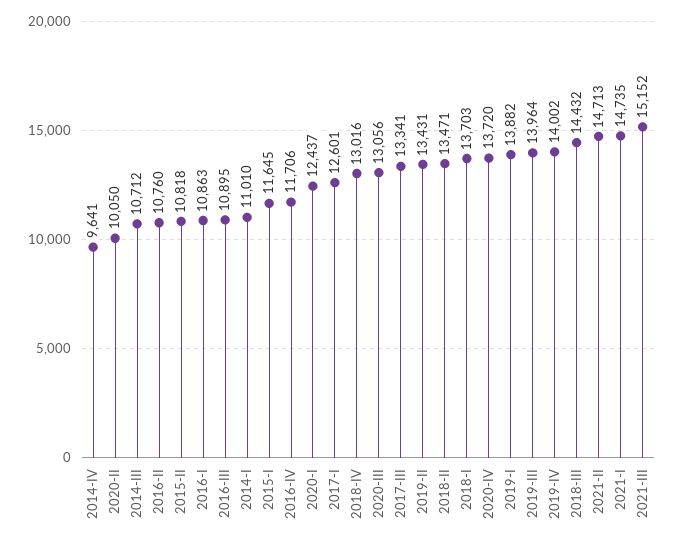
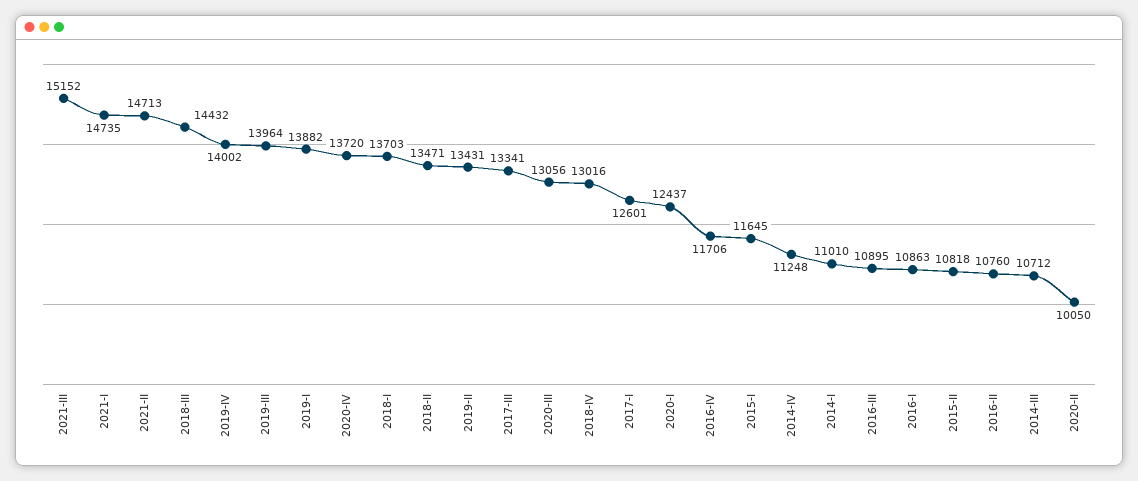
2014-IV: 9641 -> 11248

